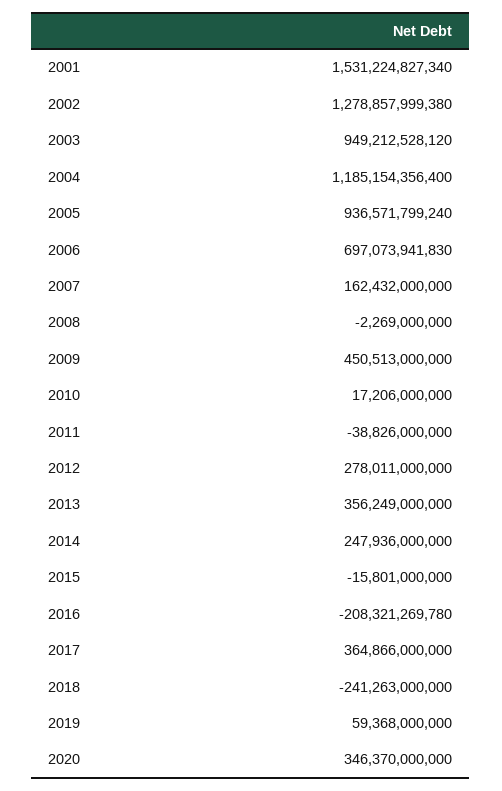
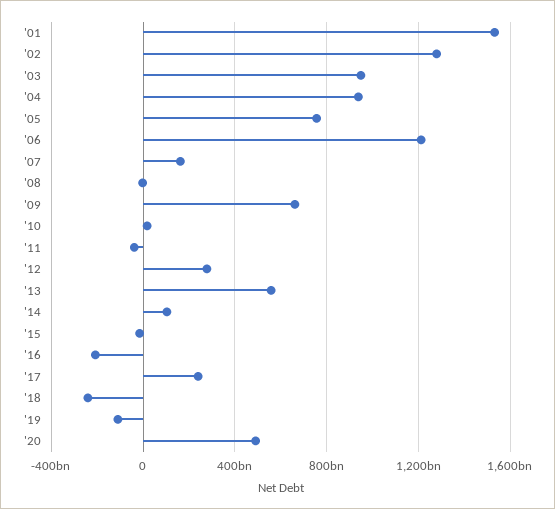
2004: 1185154356400 -> 950000000000
2005: 936571799240 -> 750000000000
2006: 697073941830 -> 1200000000000
2009: 450513000000 -> 650000000000
2013: 356249000000 -> 550000000000
2014: 247936000000 -> 100000000000
2017: 364866000000 -> 250000000000
2019: 59368000000 -> -100000000000
2020: 346370000000 -> 500000000000

